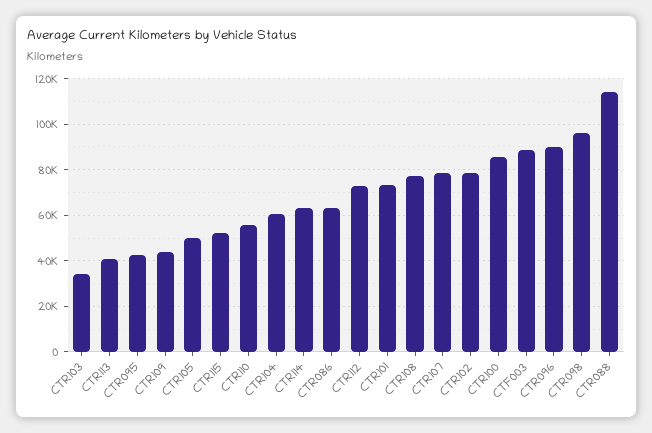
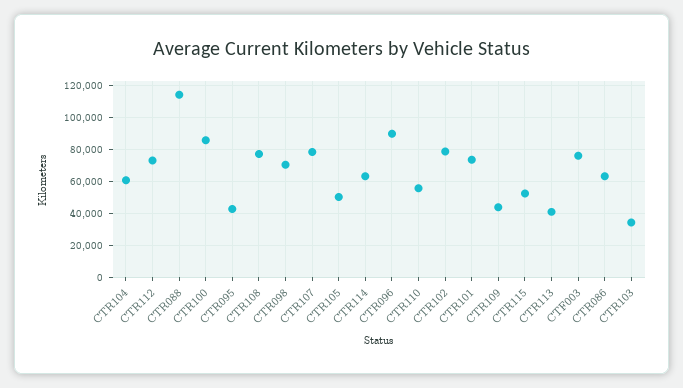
CTF003: 90000 -> 75000
CTR098: 95000 -> 70000

